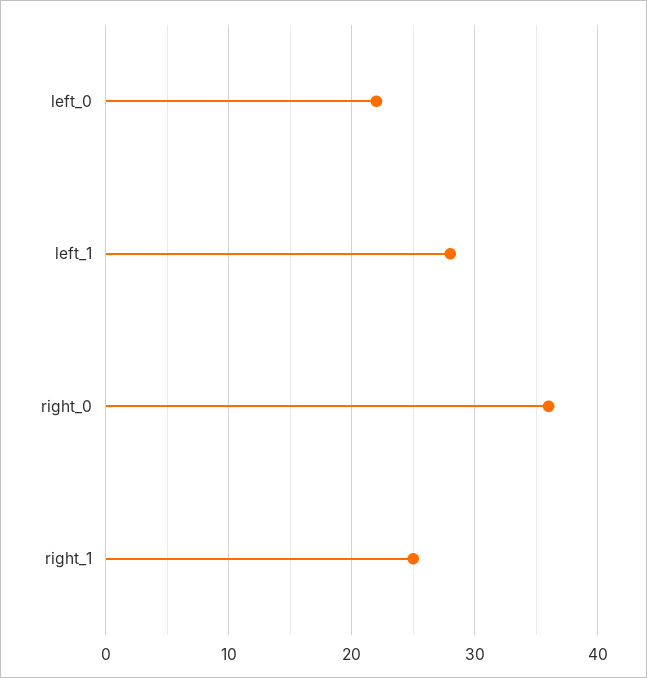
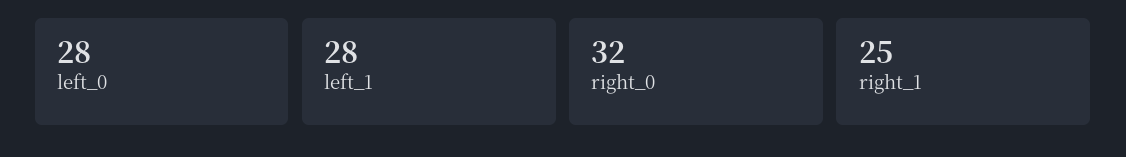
left_0: 22 -> 28
right_0: 36 -> 32

